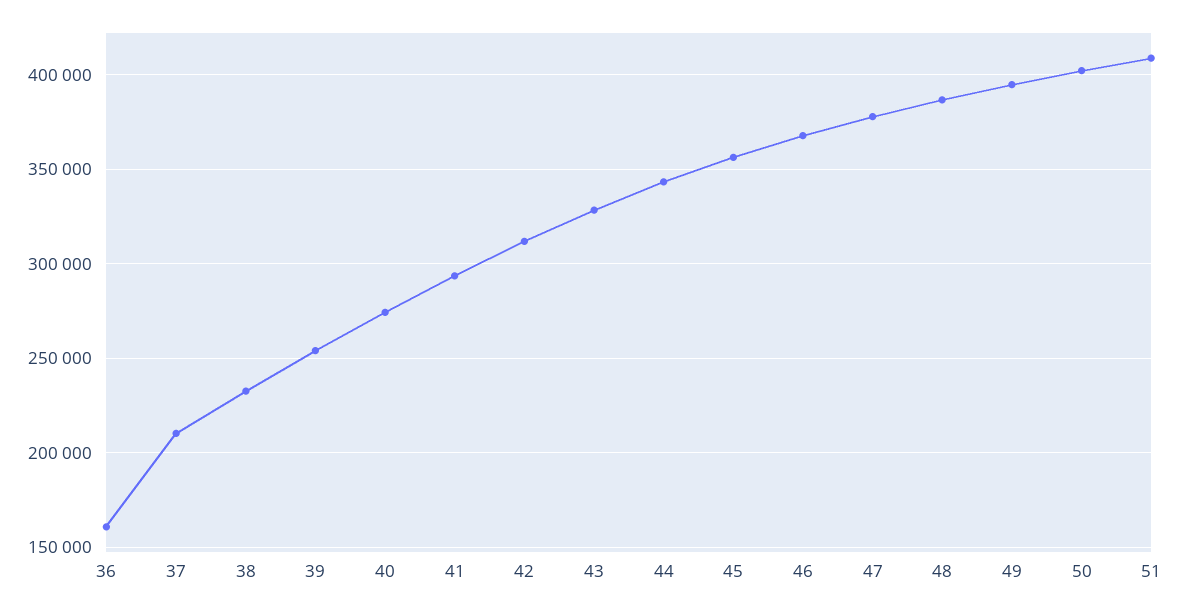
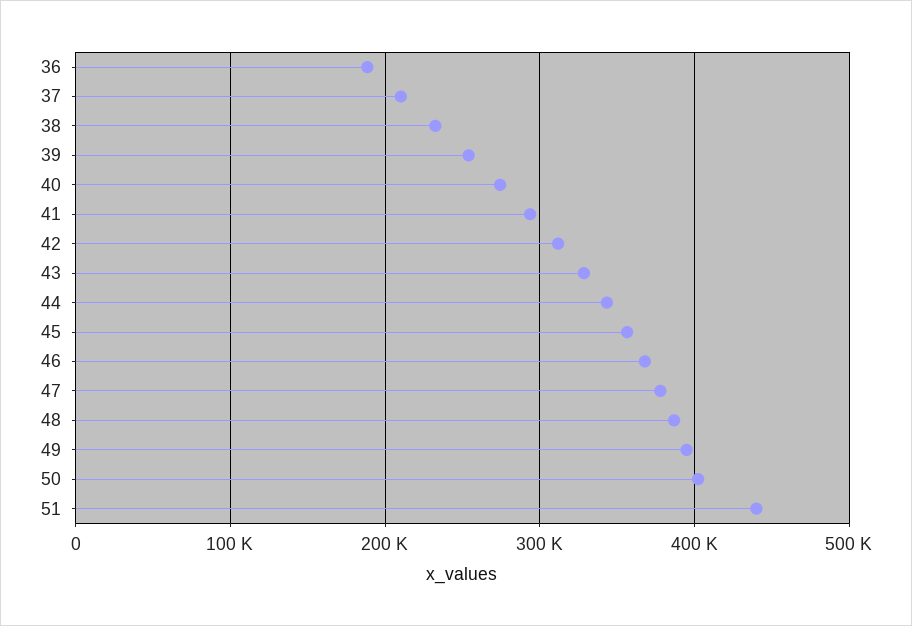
36: 160000 -> 190000
51: 410000 -> 440000

